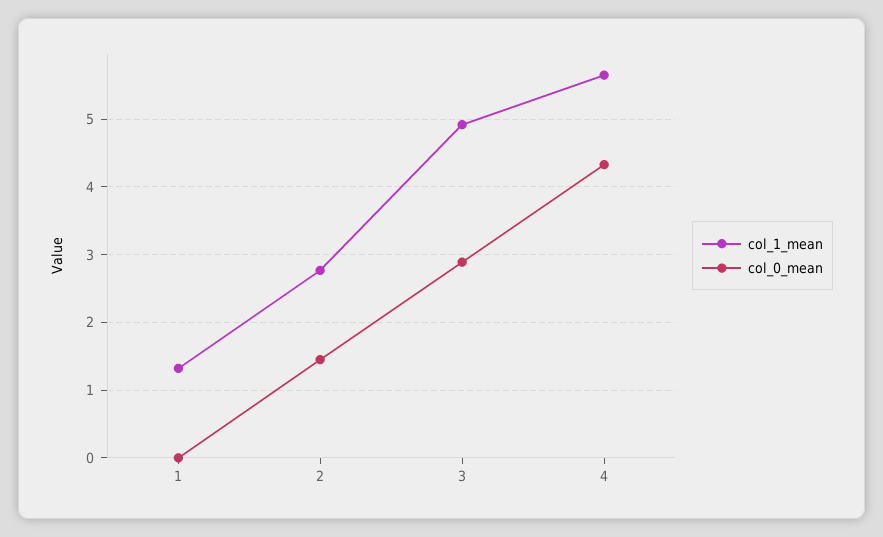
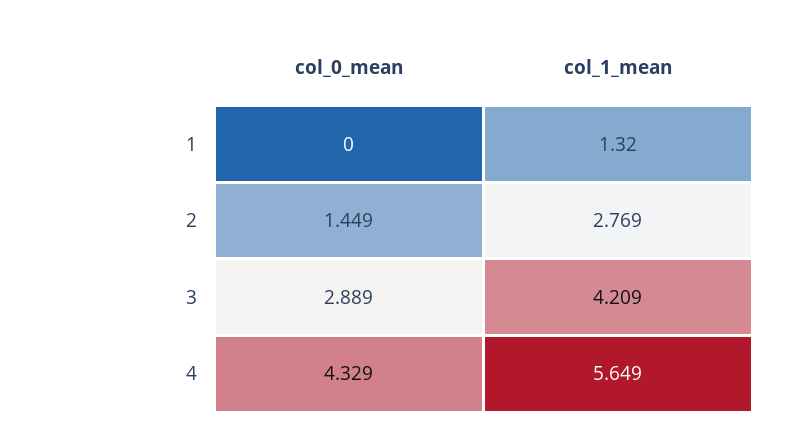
col_1_mean, 3: 4.9 -> 4.209

